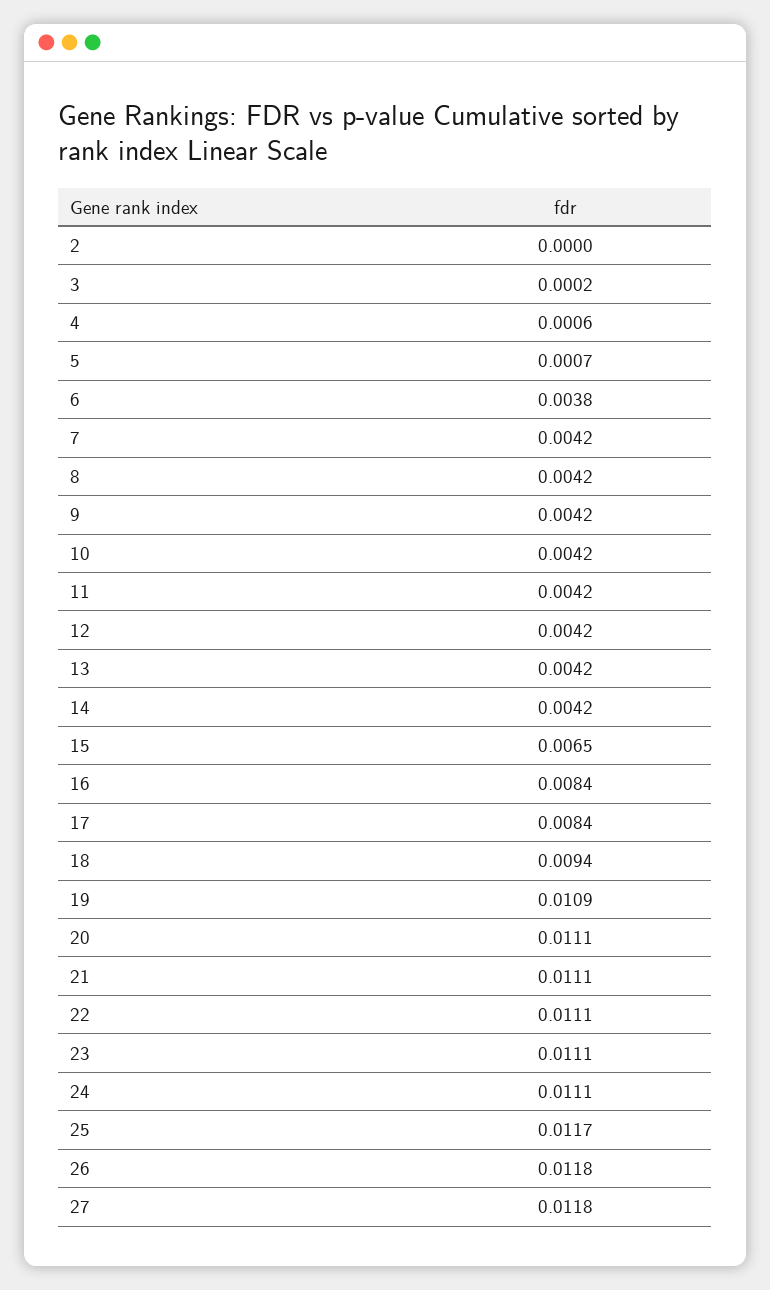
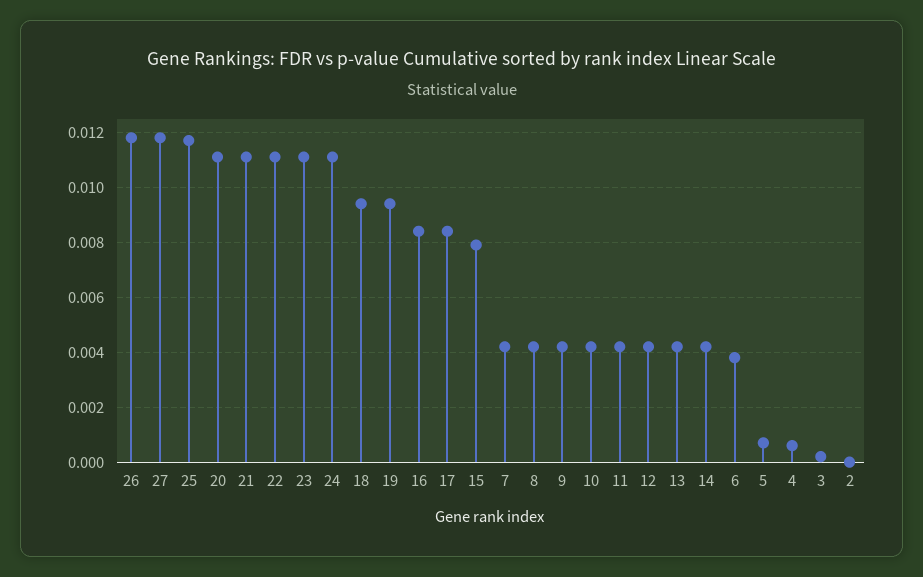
15: 0.0065 -> 0.008
19: 0.0109 -> 0.0095

